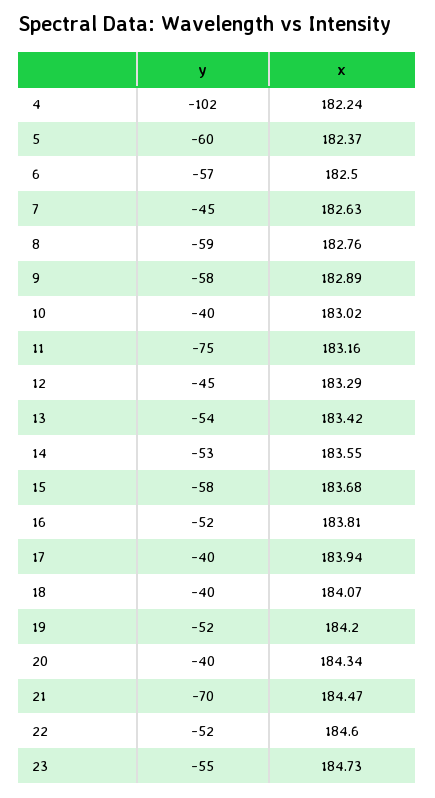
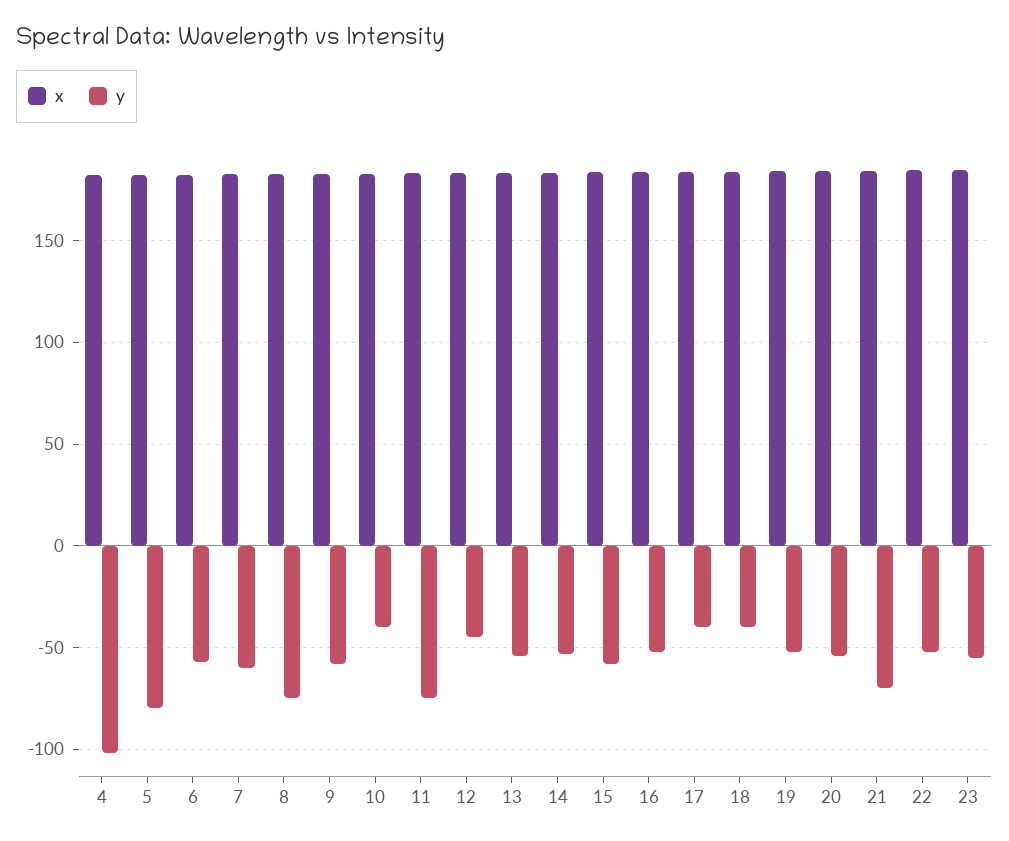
y, 5: -60 -> -80
y, 7: -45 -> -60
y, 8: -59 -> -75
y, 20: -40 -> -55

